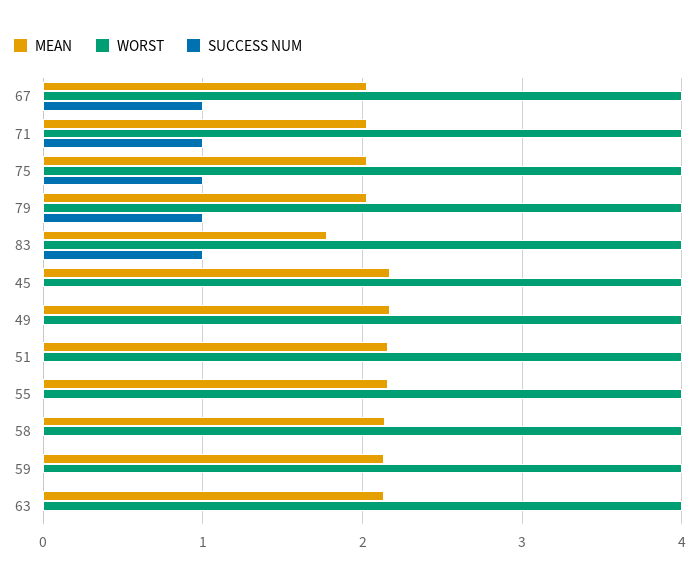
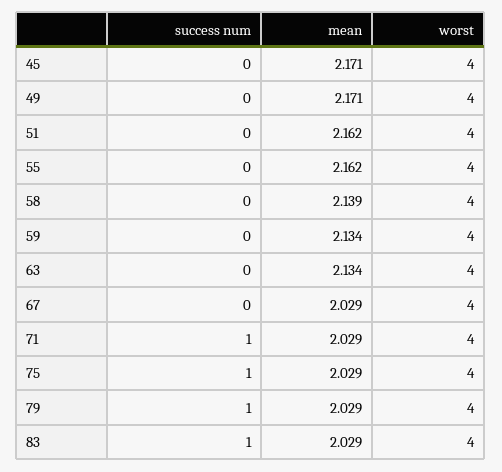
SUCCESS NUM, 67: 1 -> 0
MEAN, 83: 1.8 -> 2.029

